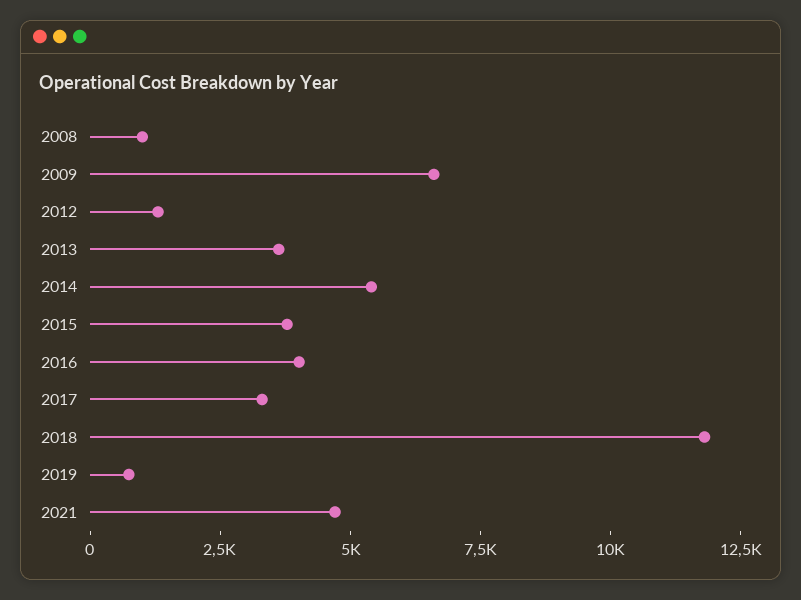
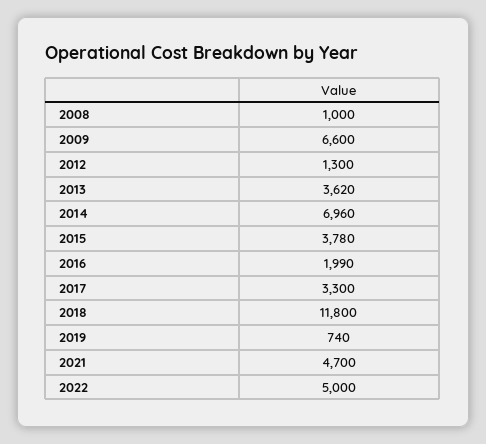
2014: 5500 -> 6960
2016: 4000 -> 1990
2022: none -> 5000

